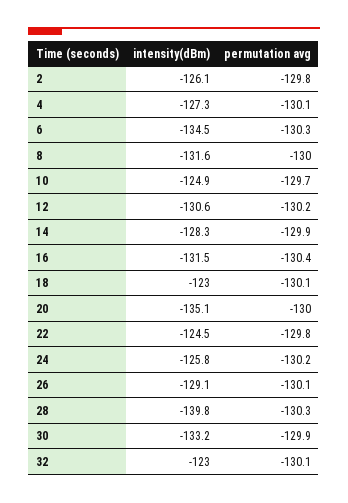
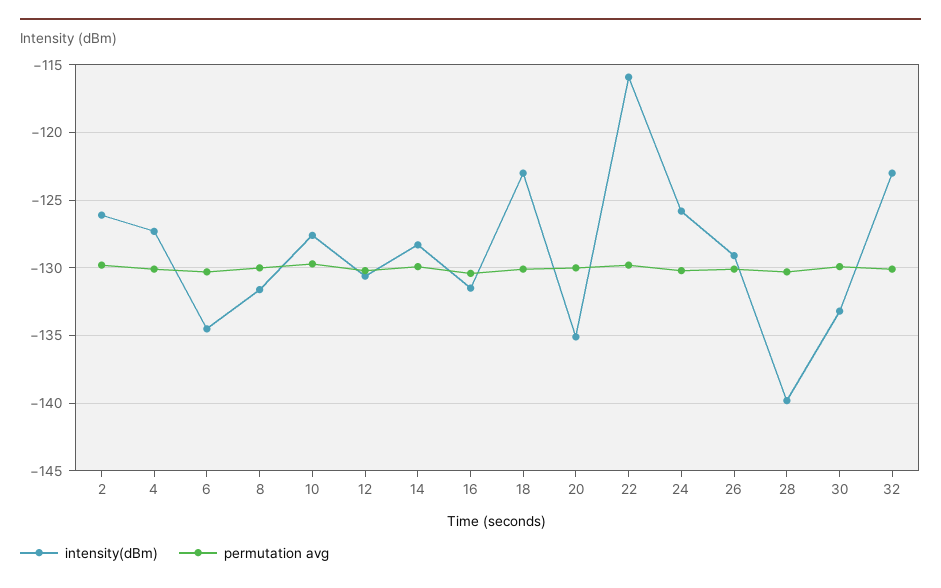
intensity(dBm), 10: -124.9 -> -127.5
intensity(dBm), 22: -124.5 -> -116

